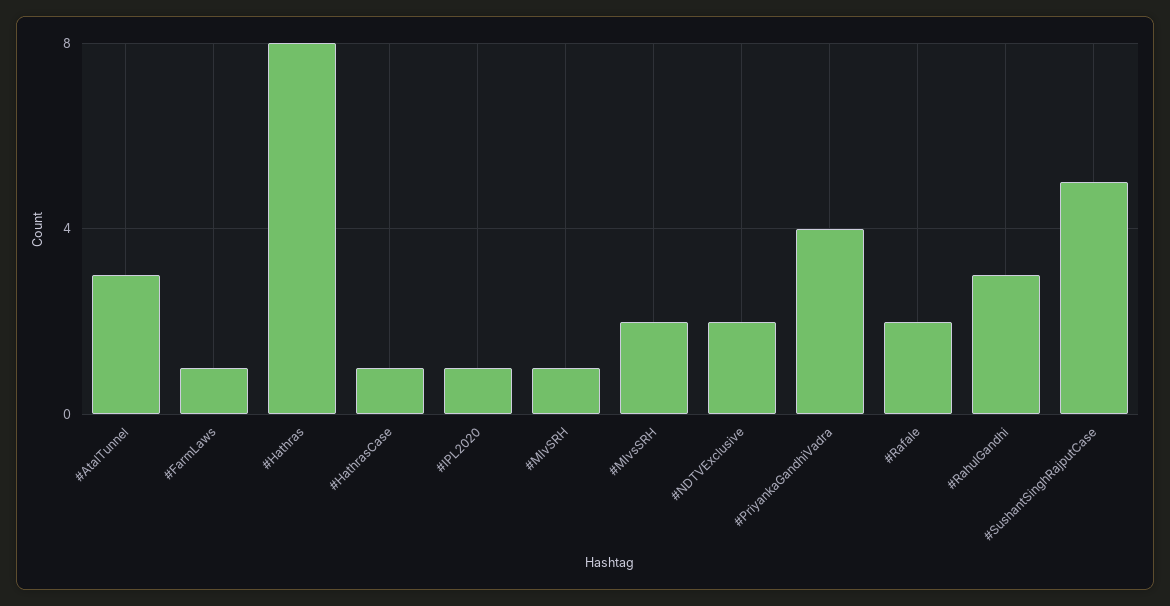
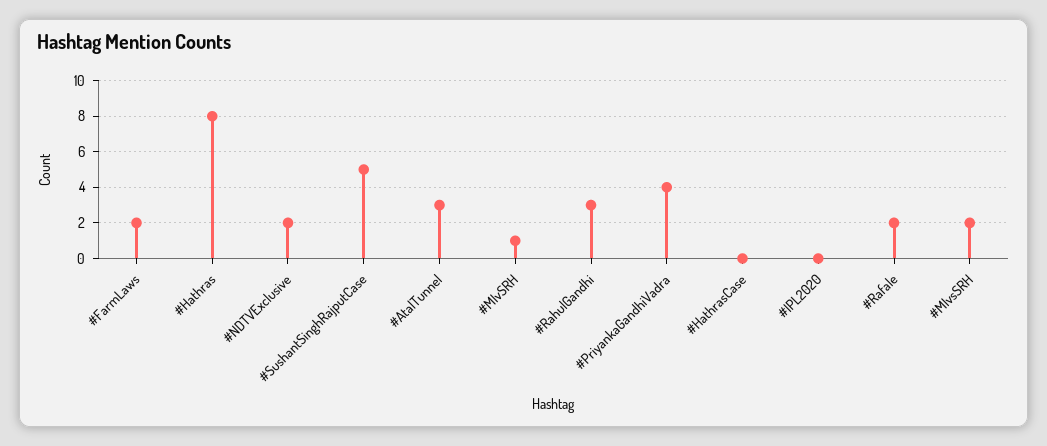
#FarmLaws: 1 -> 2
#HathrasCase: 1 -> 0
#IPL2020: 1 -> 0

